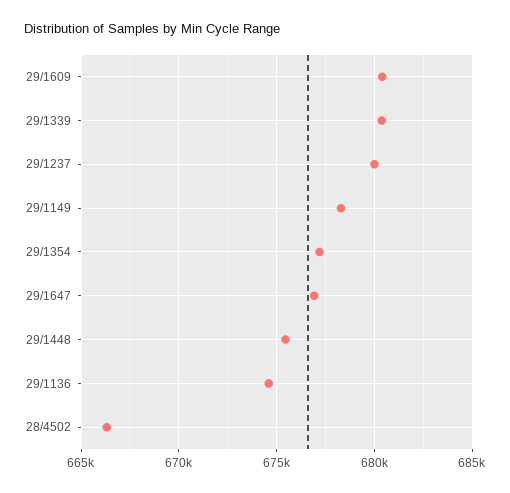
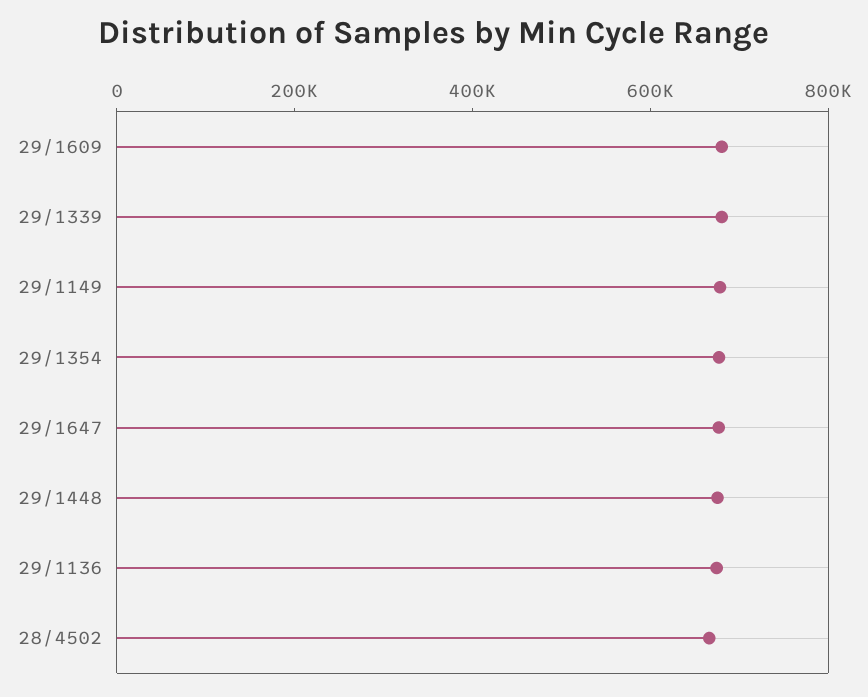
29/1237: 680000 -> none

